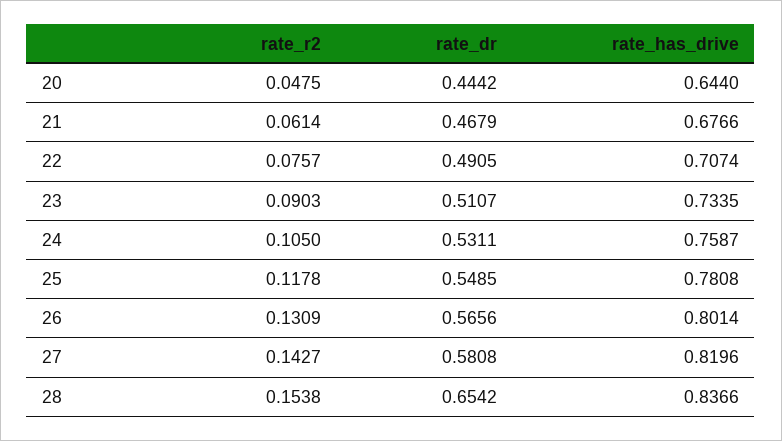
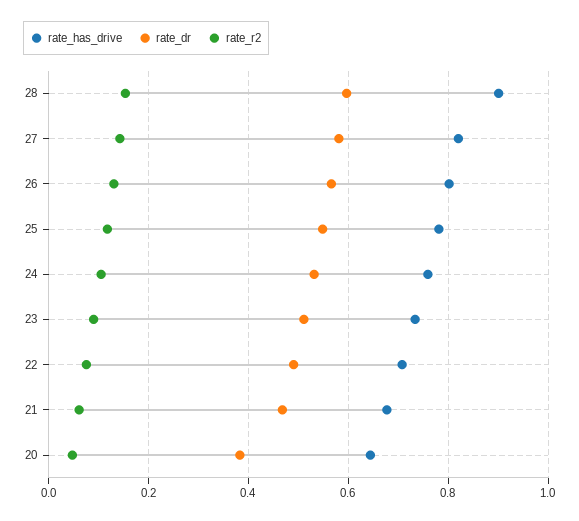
rate_dr, 20: 0.4442 -> 0.38
rate_dr, 28: 0.6542 -> 0.6
rate_has_drive, 28: 0.8366 -> 0.9

